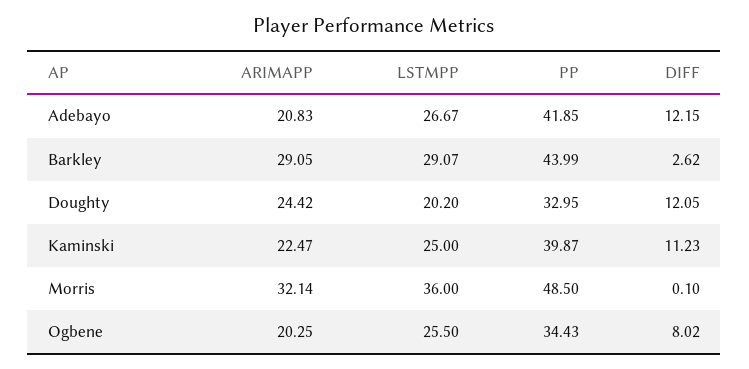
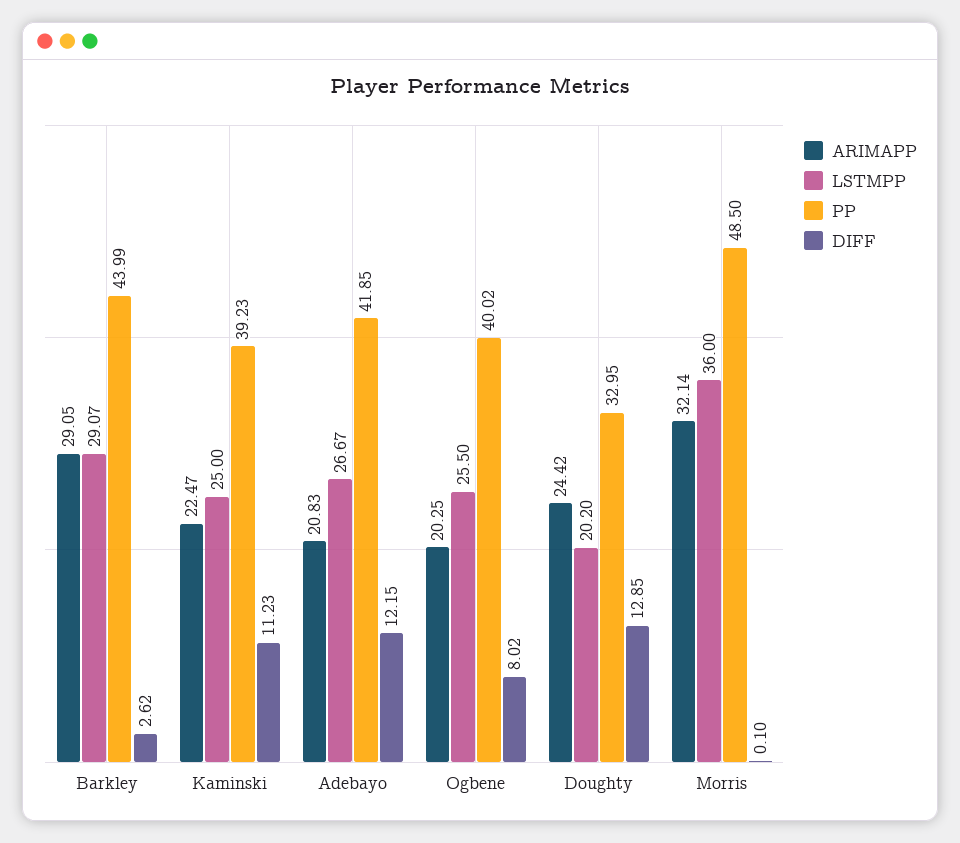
DIFF, Doughty: 12.05 -> 12.85
PP, Kaminski: 39.87 -> 39.23
PP, Ogbene: 34.43 -> 40.02

